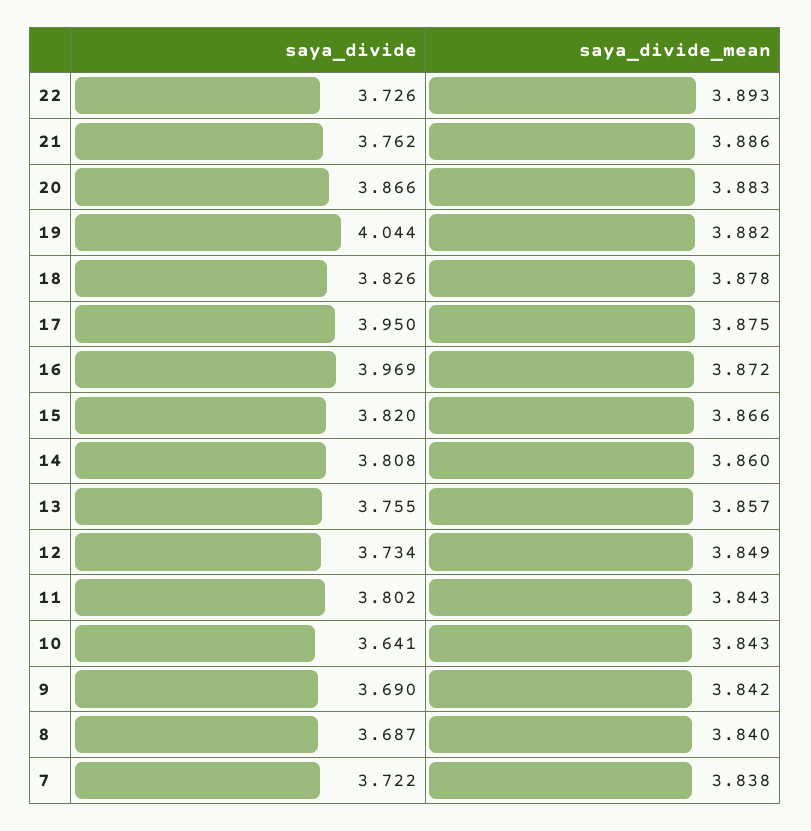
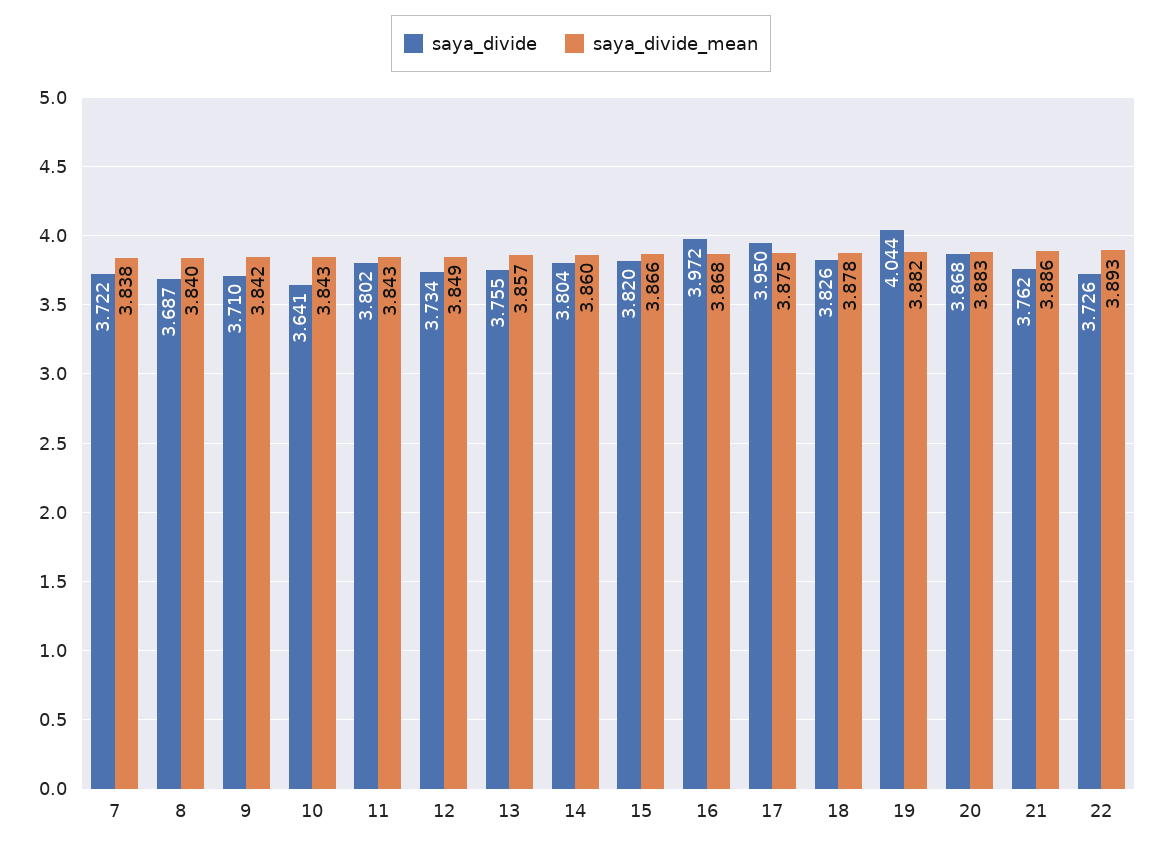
saya_divide, 20: 3.866 -> 3.868
saya_divide, 16: 3.969 -> 3.972
saya_divide_mean, 16: 3.872 -> 3.868
saya_divide, 14: 3.808 -> 3.804
saya_divide, 9: 3.69 -> 3.71

